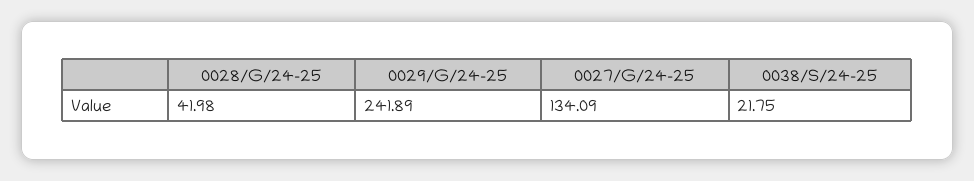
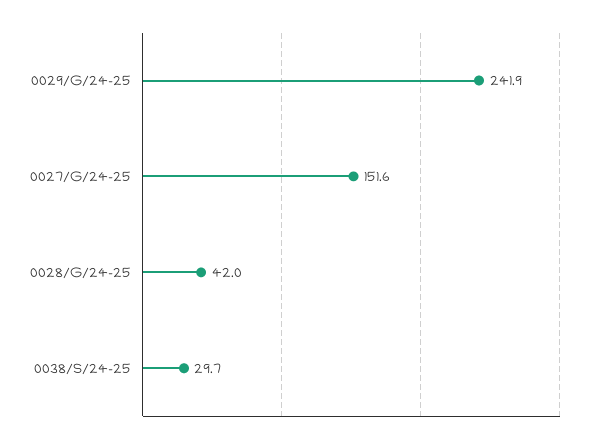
0027/G/24-25: 134.09 -> 151.6
0038/S/24-25: 21.75 -> 29.7

